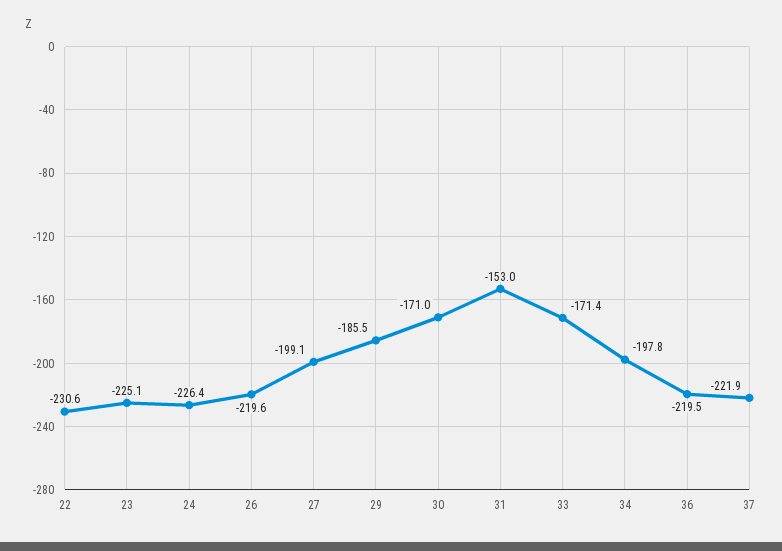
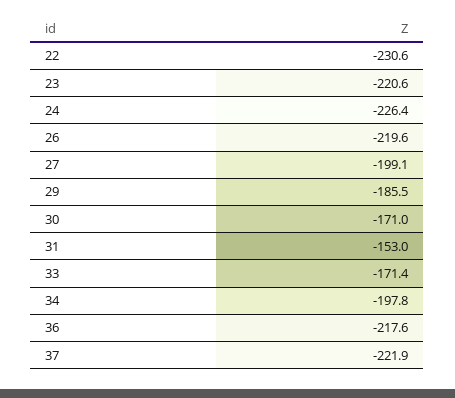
23: -225.1 -> -220.6
36: -219.5 -> -217.6

